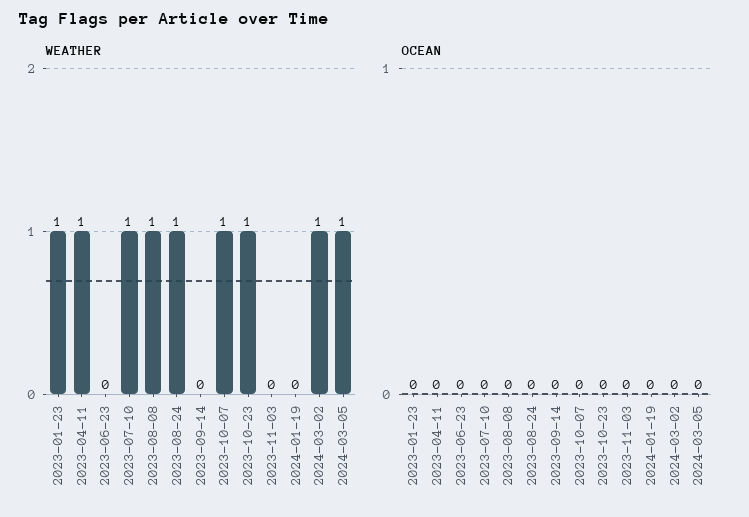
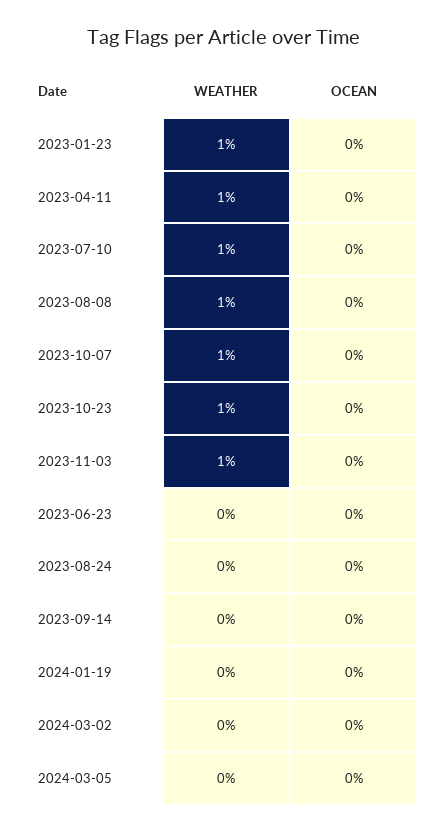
WEATHER, 2023-08-24: 1 -> 0
WEATHER, 2023-11-03: 0 -> 1
WEATHER, 2024-03-02: 1 -> 0
WEATHER, 2024-03-05: 1 -> 0

